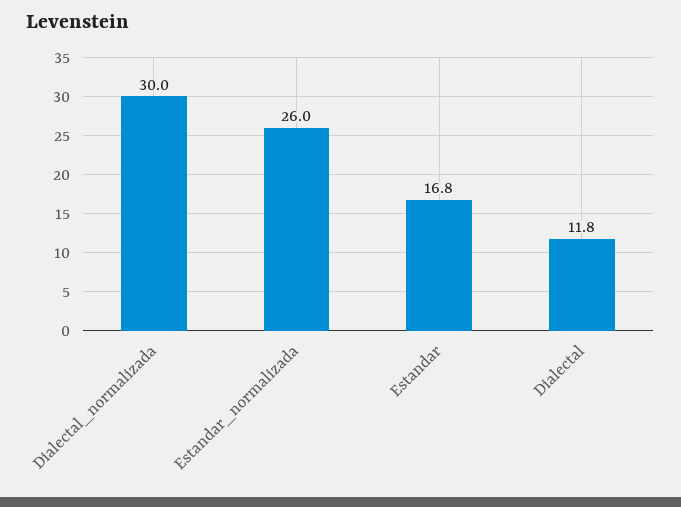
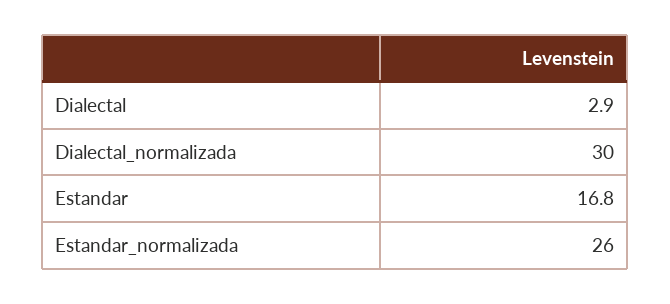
Dialectal: 11.8 -> 2.9

